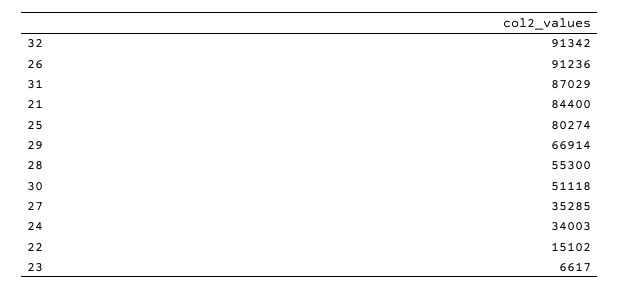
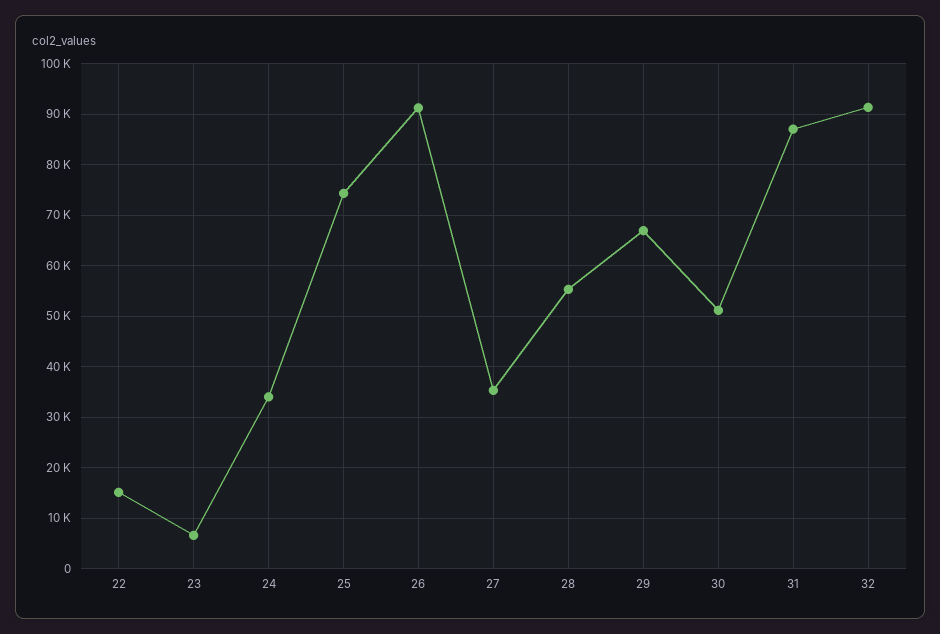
21: 84400 -> none
25: 80274 -> 74000

